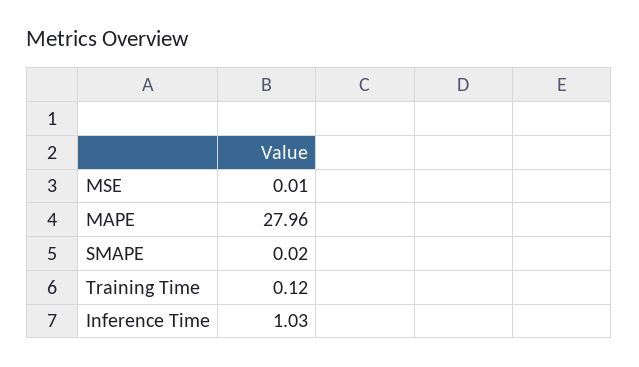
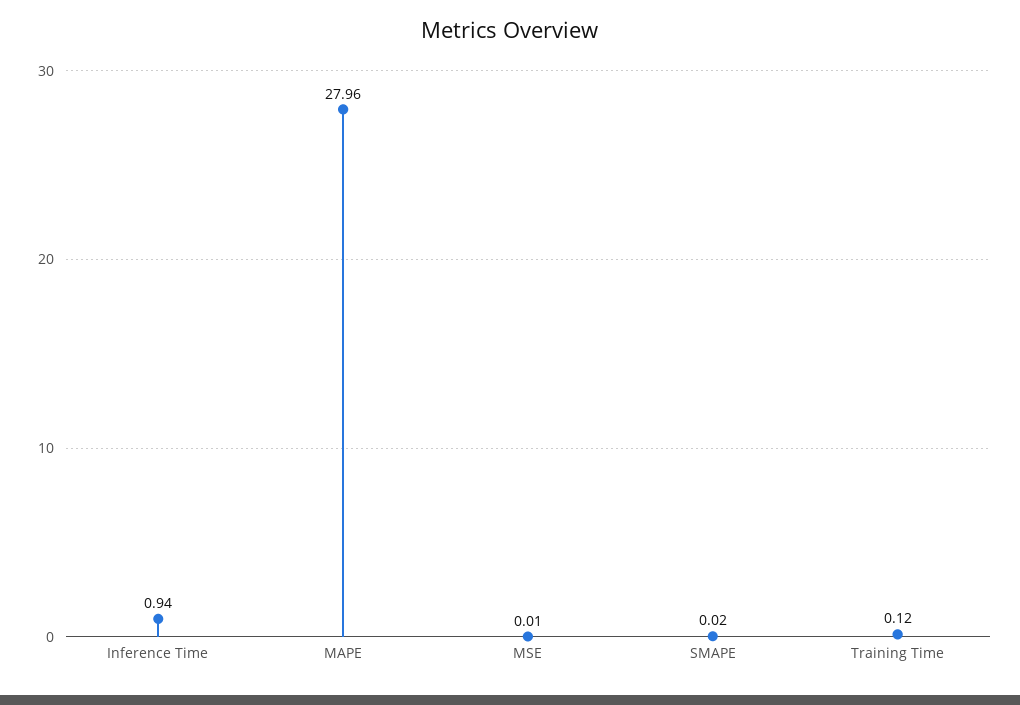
Inference Time: 1.03 -> 0.94

